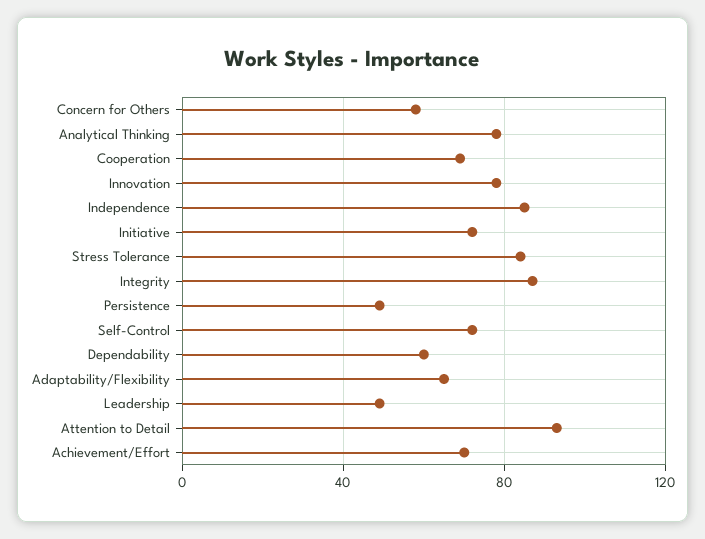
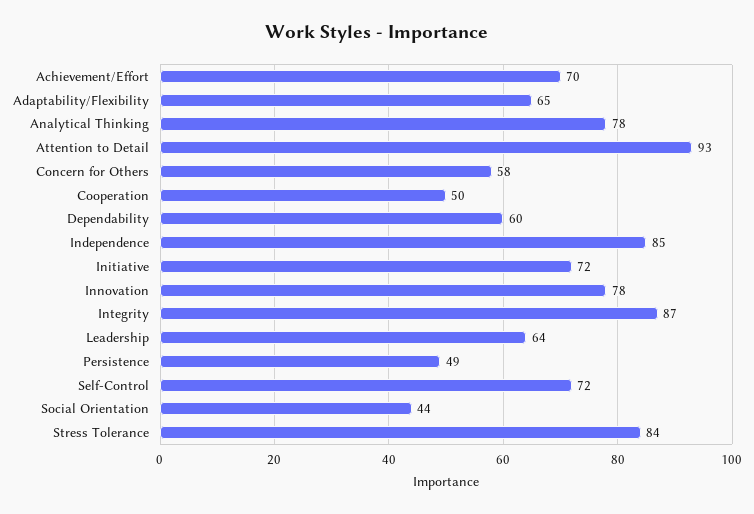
Cooperation: 70 -> 50
Leadership: 50 -> 64
Social Orientation: none -> 44

